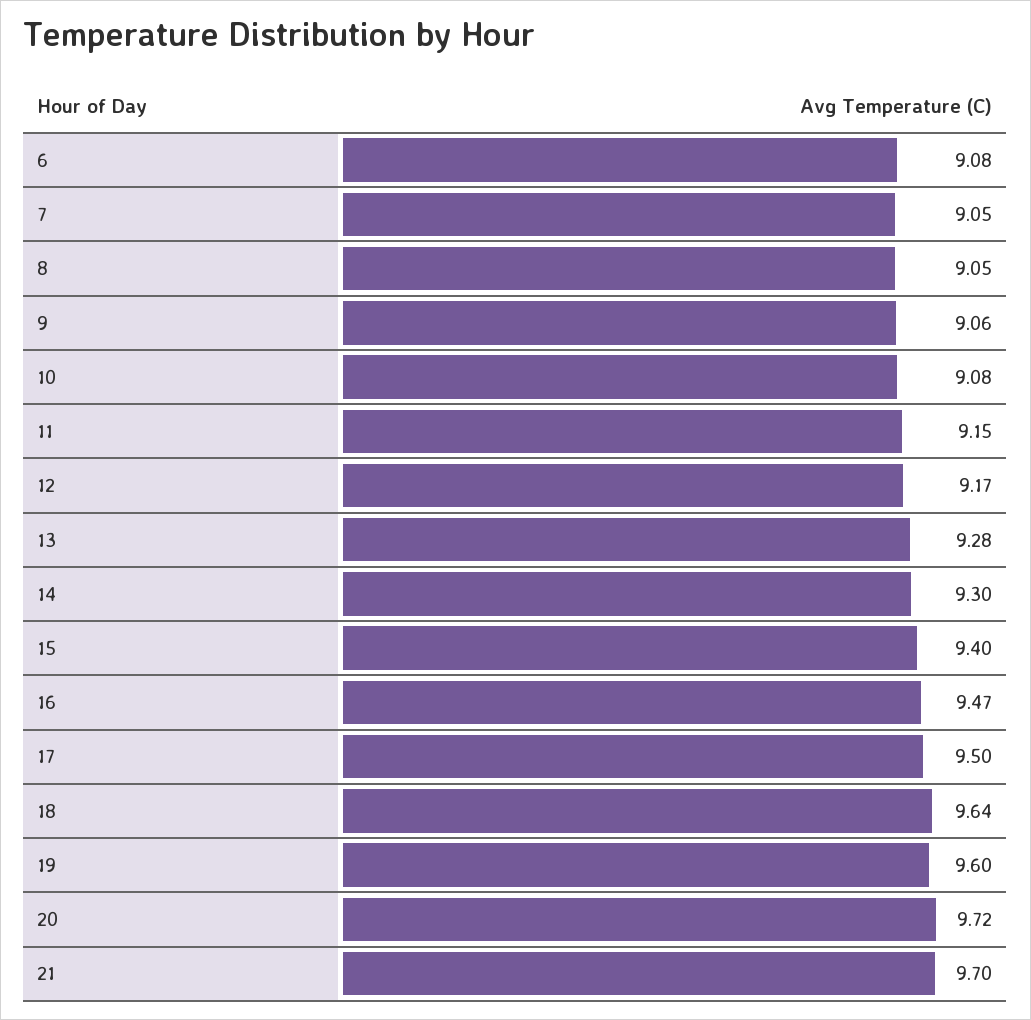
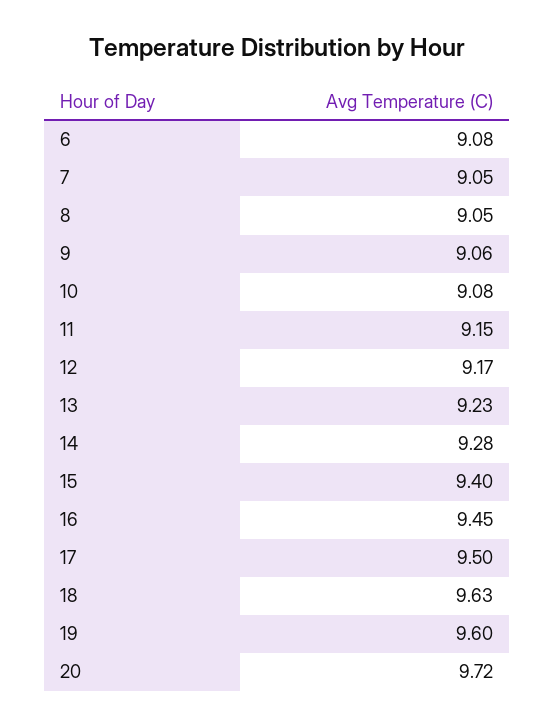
13: 9.28 -> 9.23
14: 9.3 -> 9.28
16: 9.47 -> 9.45
18: 9.64 -> 9.63
21: 9.7 -> none

